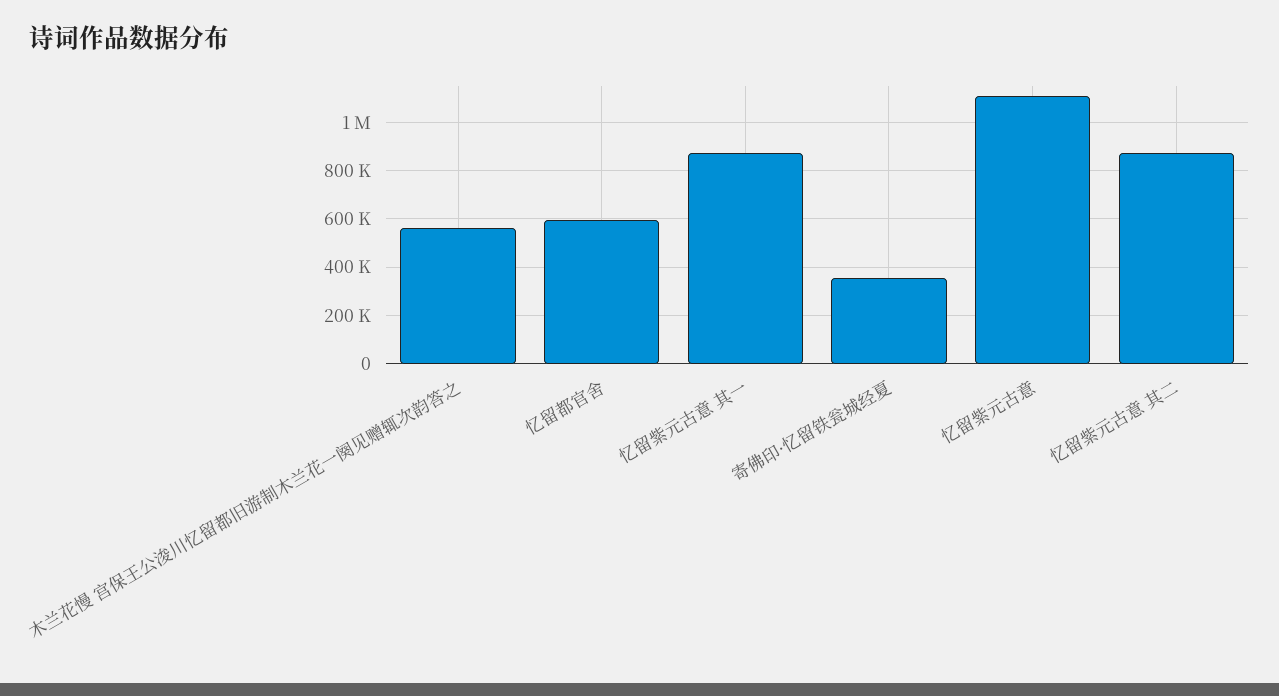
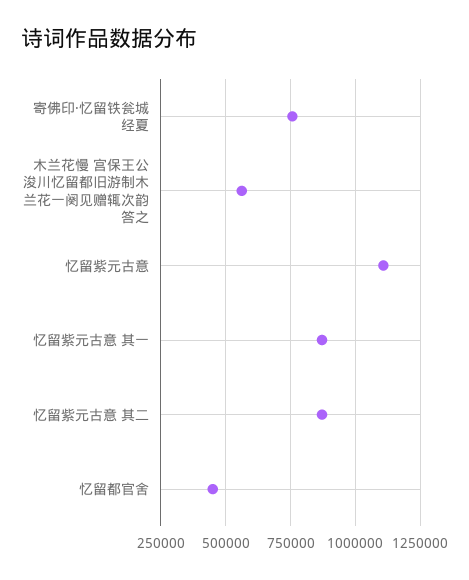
忆留都官舍: 600000 -> 450000
寄佛印·忆留铁瓮城经夏: 350000 -> 750000

